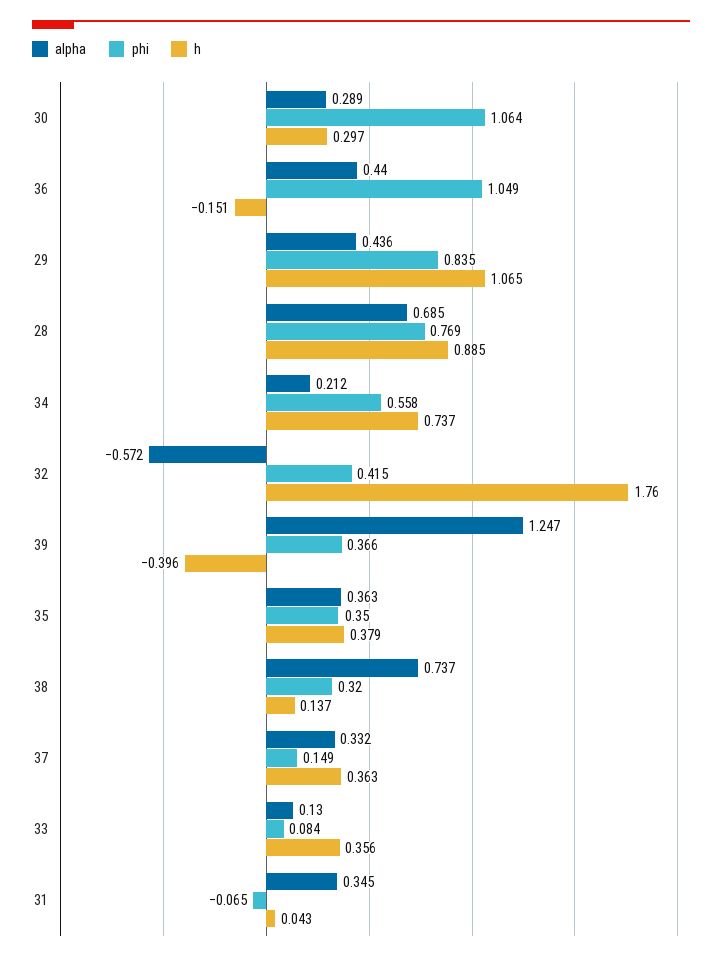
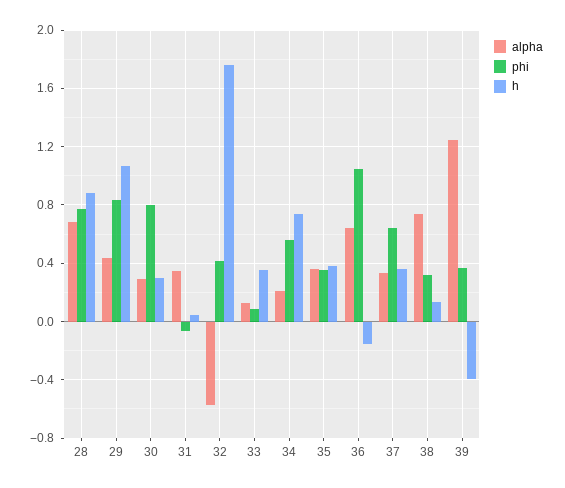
phi, 30: 1.064 -> 0.8
alpha, 36: 0.44 -> 0.65
phi, 37: 0.149 -> 0.65

